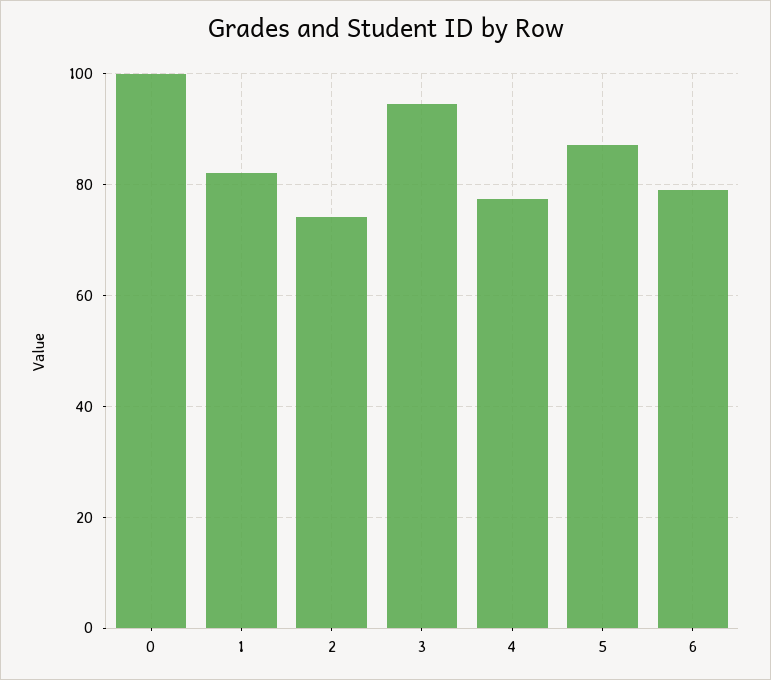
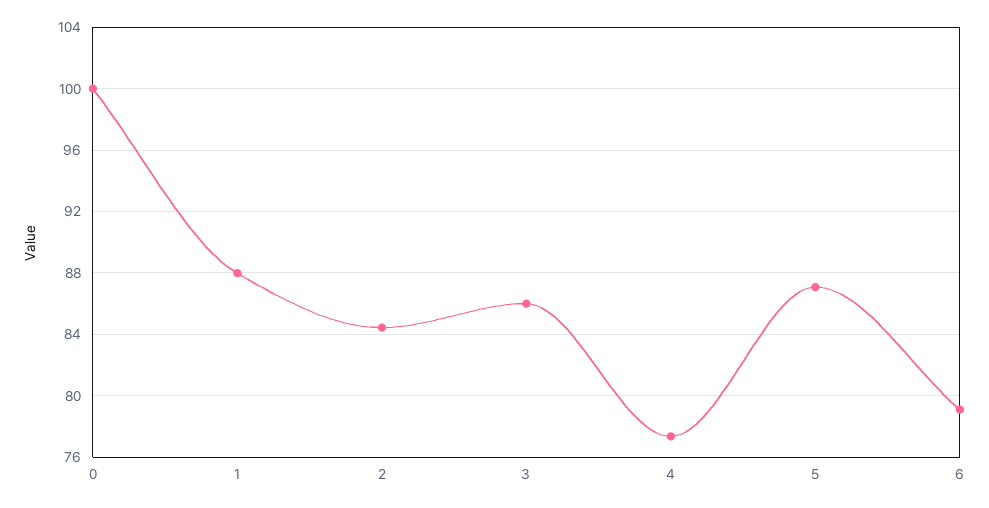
1: 82 -> 88
2: 74 -> 84.5
3: 94 -> 86

